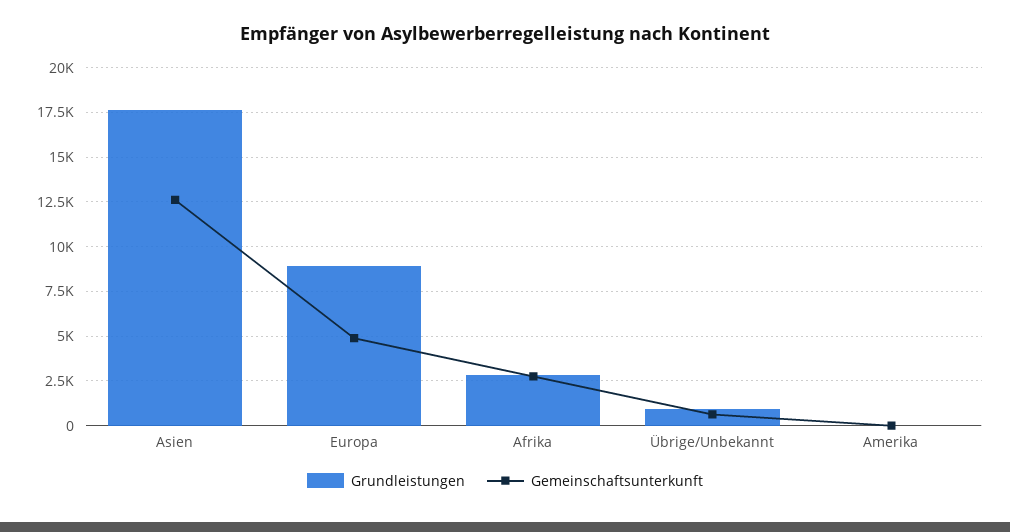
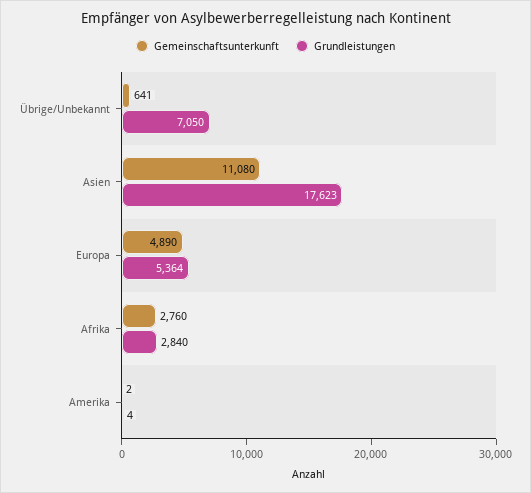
Gemeinschaftsunterkunft, Asien: 12500 -> 11080
Grundleistungen, Europa: 9000 -> 5364
Grundleistungen, Übrige/Unbekannt: 1000 -> 7050

